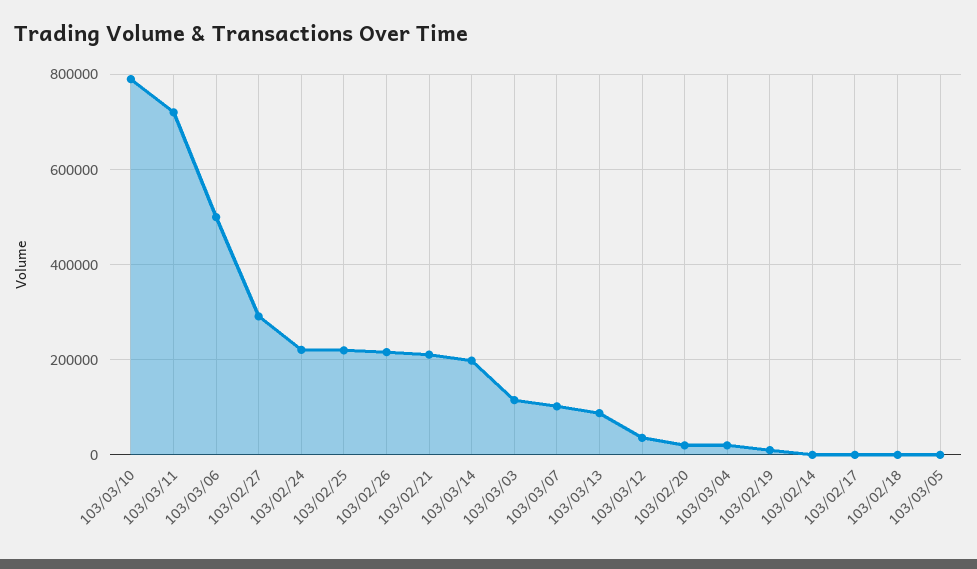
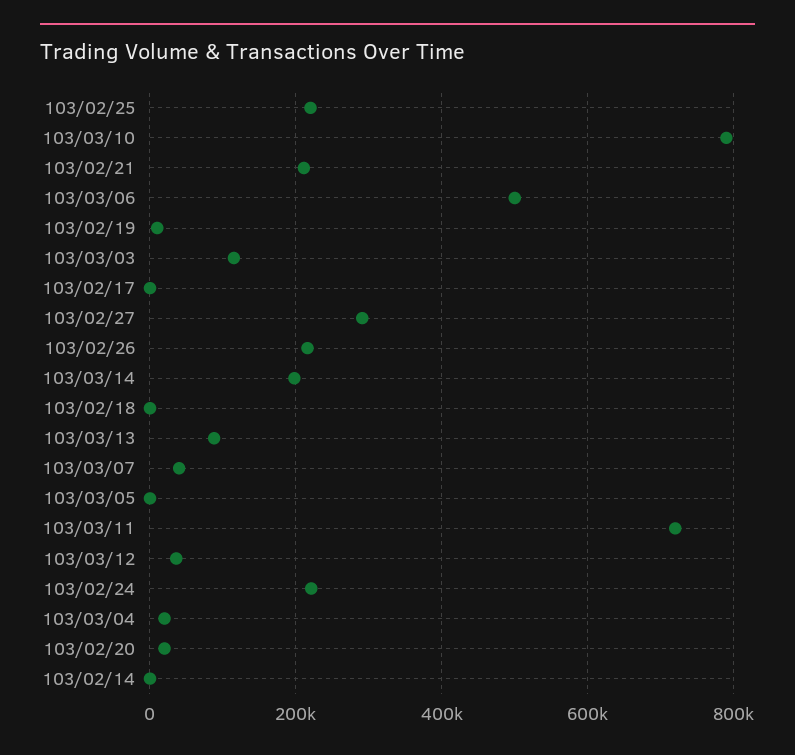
103/03/07: 100000 -> 40000

